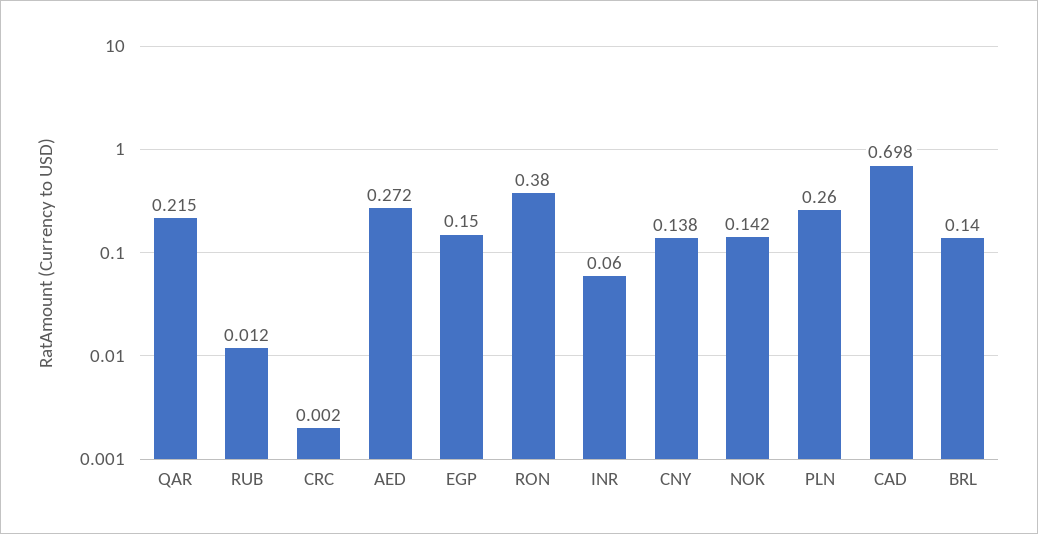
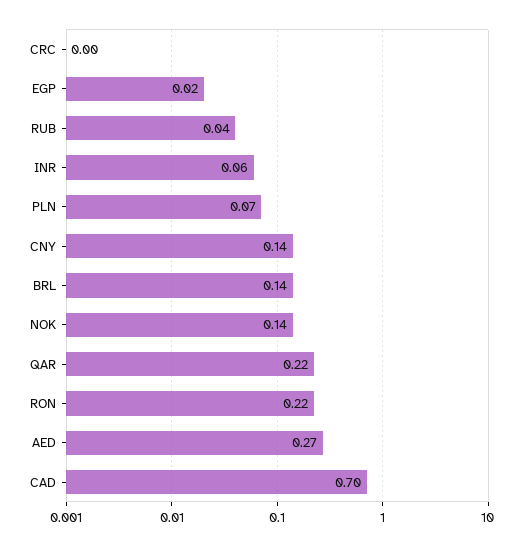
RUB: 0.012 -> 0.04
EGP: 0.15 -> 0.02
RON: 0.38 -> 0.22
PLN: 0.26 -> 0.07

